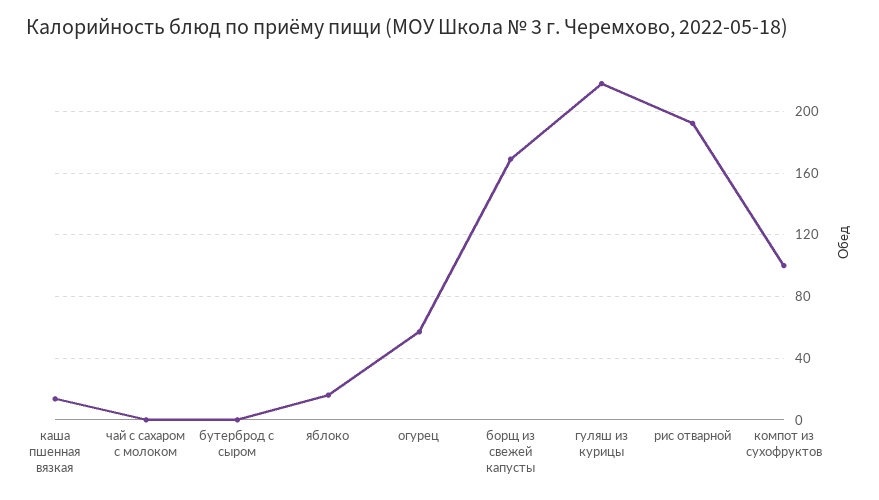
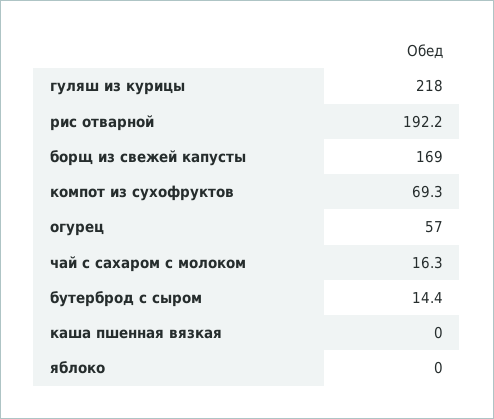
каша пшенная вязкая: 15 -> 0
чай с сахаром с молоком: 0 -> 16.3
бутерброд с сыром: 0 -> 14.4
яблоко: 15 -> 0
компот из сухофруктов: 100 -> 69.3

